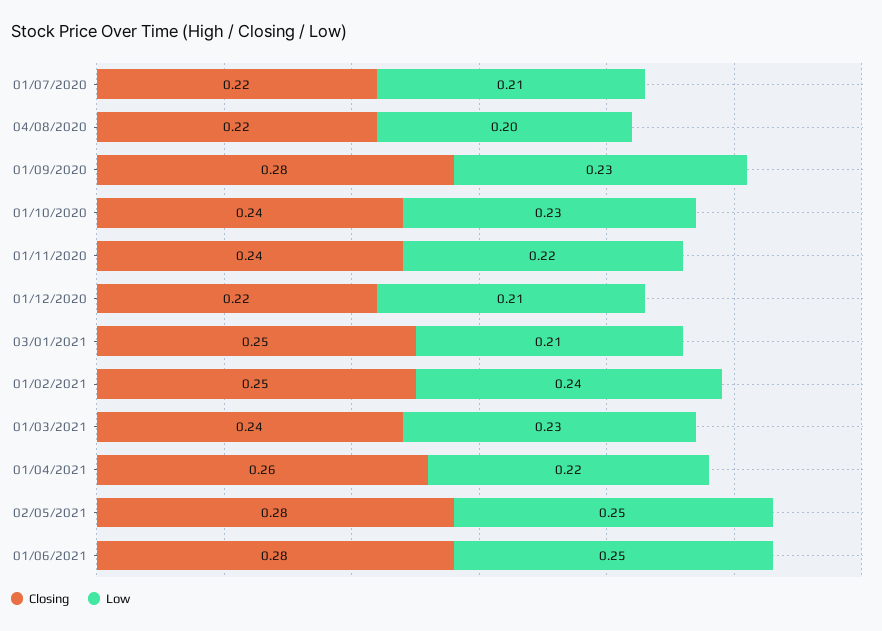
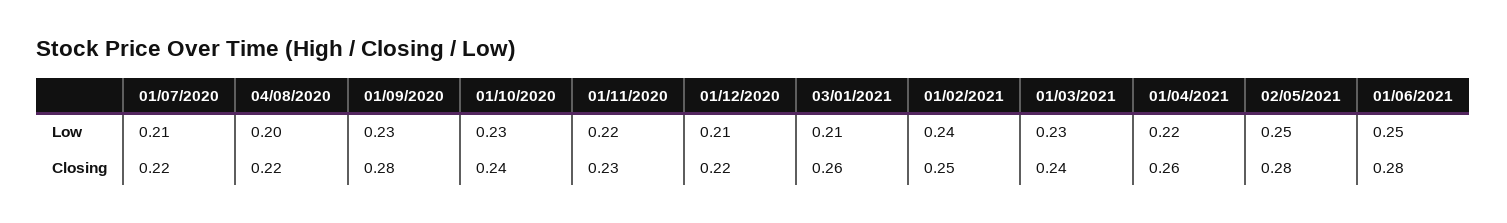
Closing, 01/11/2020: 0.24 -> 0.23
Closing, 03/01/2021: 0.25 -> 0.26

